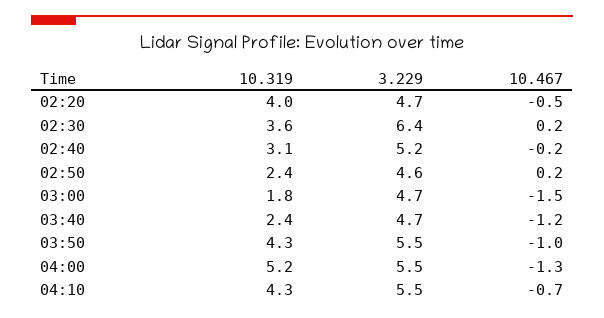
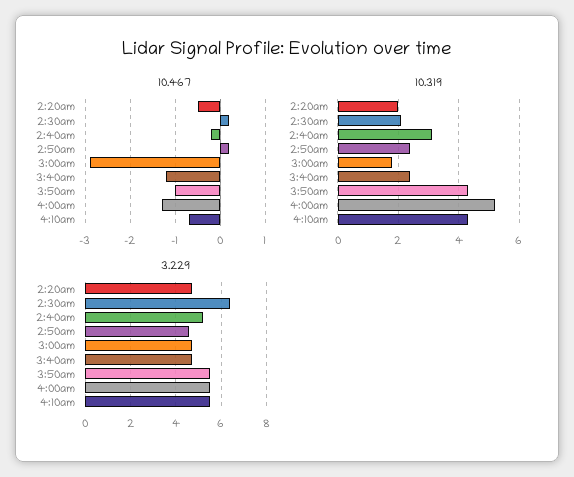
10.319, 02:20: 4 -> 2
10.319, 02:30: 3.6 -> 2
10.467, 03:00: -1.5 -> -3

